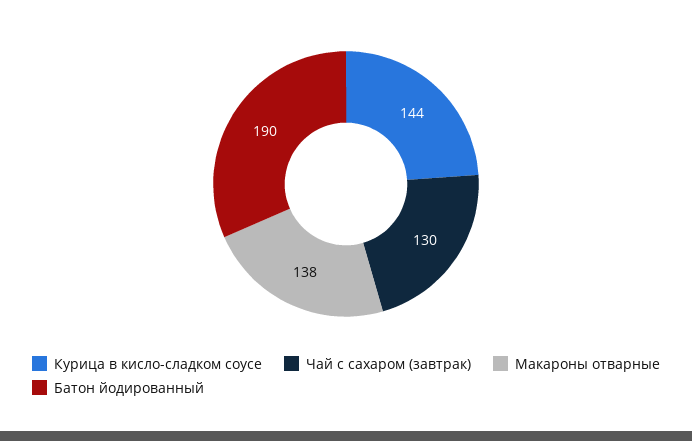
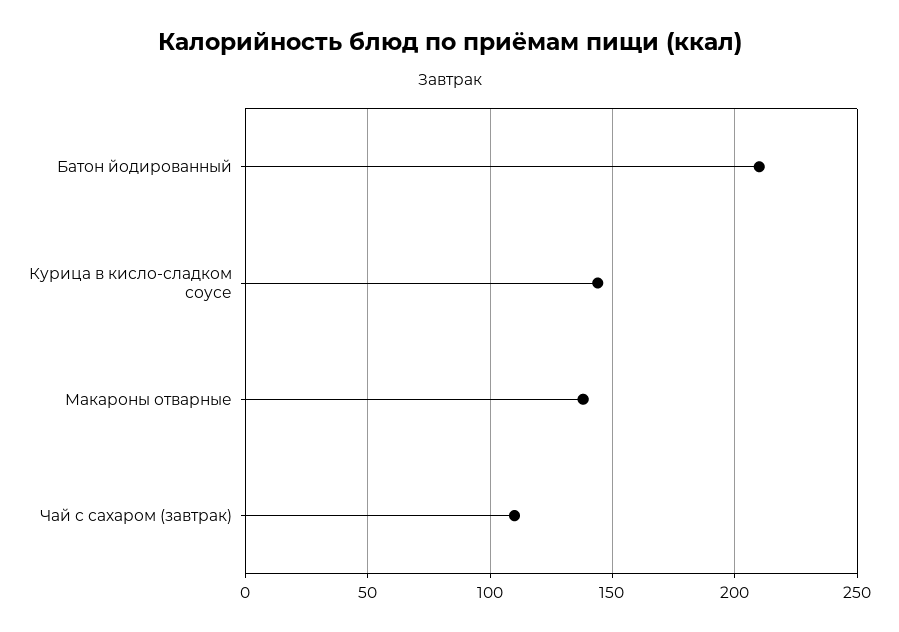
Чай с сахаром (завтрак): 130 -> 110
Батон йодированный: 190 -> 210

